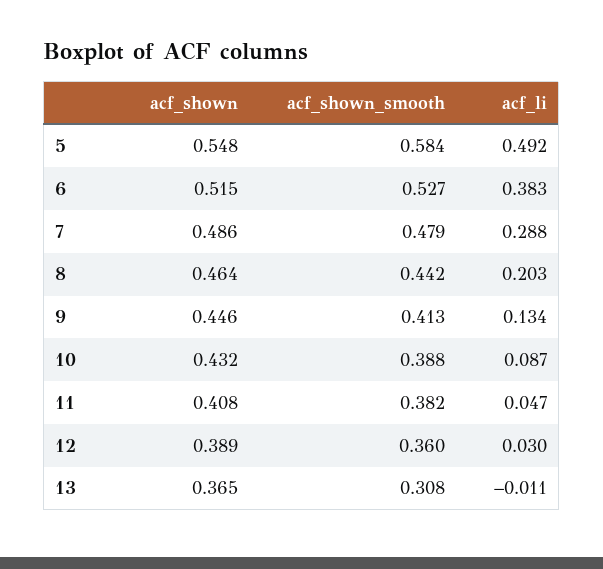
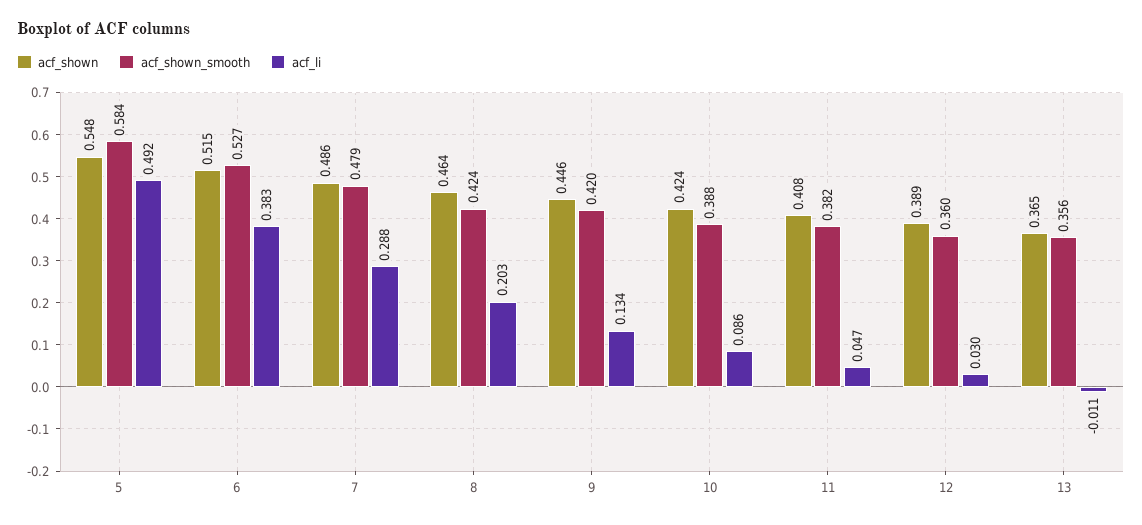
acf_shown_smooth, 8: 0.442 -> 0.424
acf_shown_smooth, 9: 0.413 -> 0.42
acf_shown, 10: 0.432 -> 0.424
acf_li, 10: 0.087 -> 0.086
acf_shown_smooth, 13: 0.308 -> 0.356

